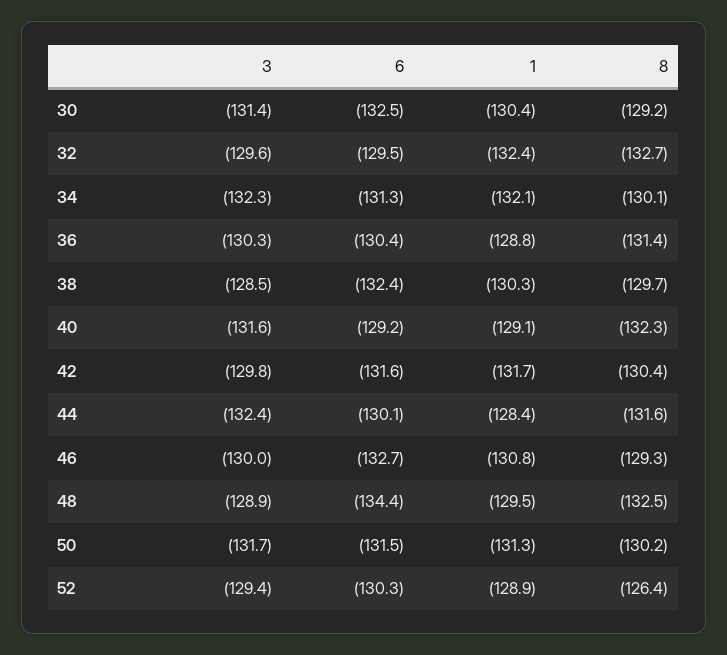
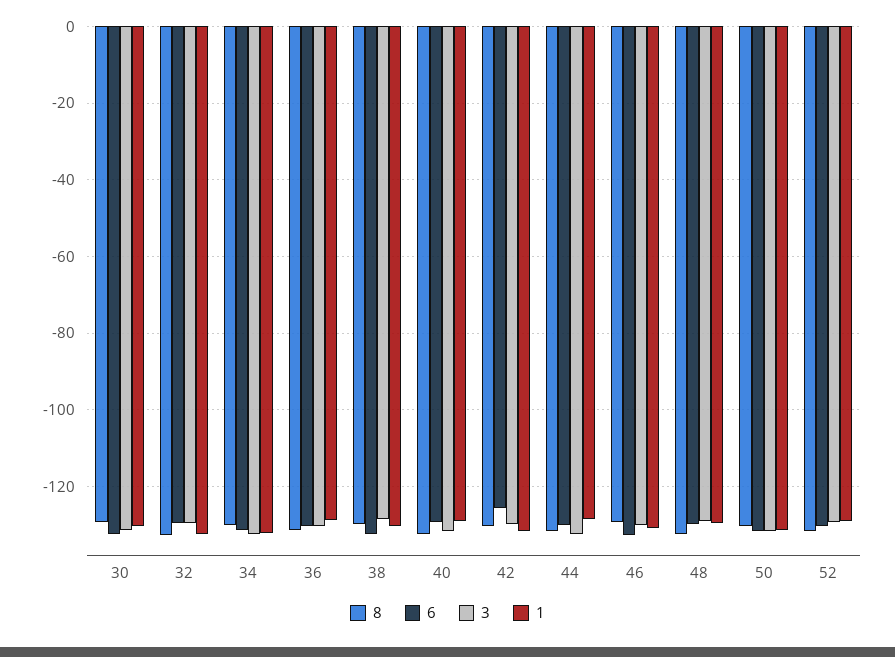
6, 42: -131.6 -> -126
6, 48: -134.4 -> -130
8, 52: -126.4 -> -132

